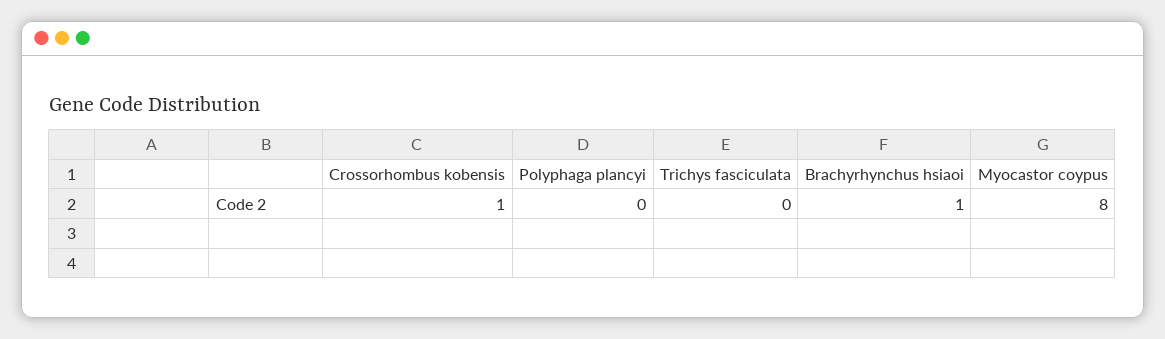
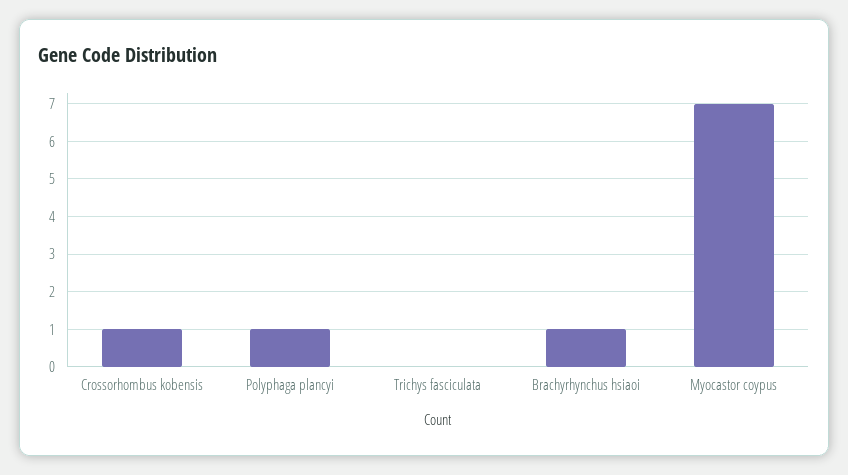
Polyphaga plancyi: 0 -> 1
Myocastor coypus: 8 -> 7

